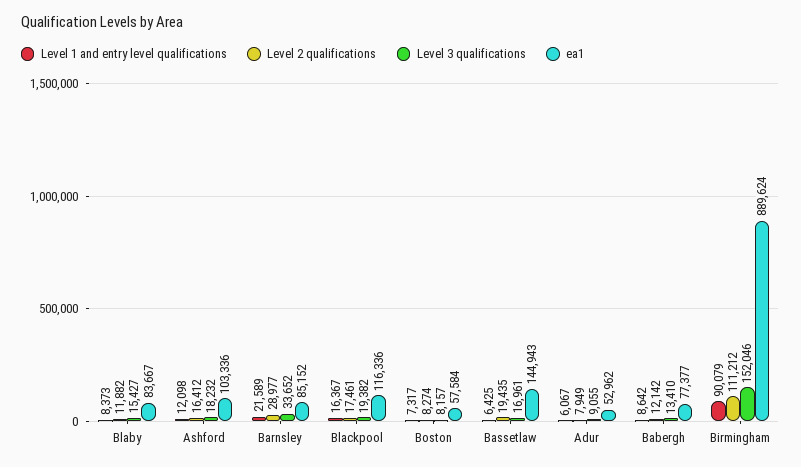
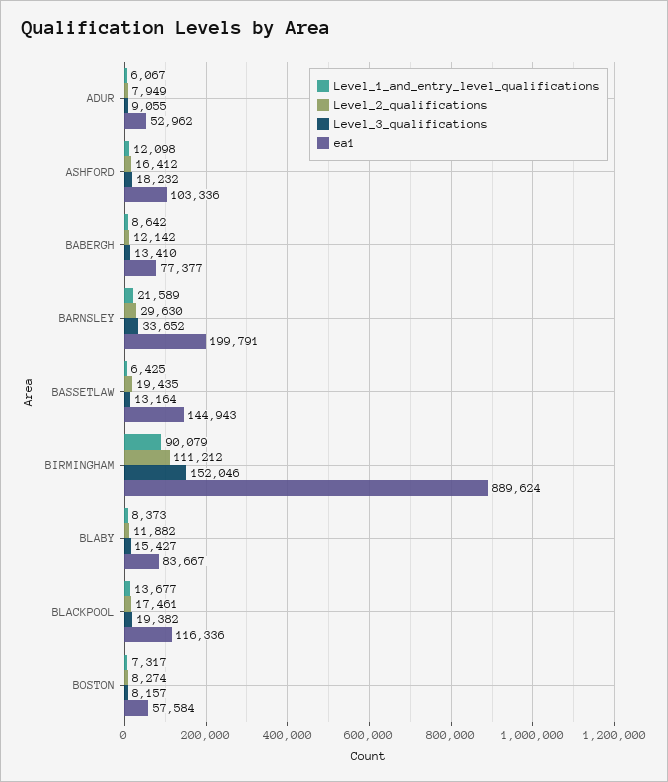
Level 2 qualifications, Barnsley: 28977 -> 29630
ea1, Barnsley: 85152 -> 199791
Level 1 and entry level qualifications, Blackpool: 16367 -> 13677
Level 3 qualifications, Bassetlaw: 16961 -> 13164

